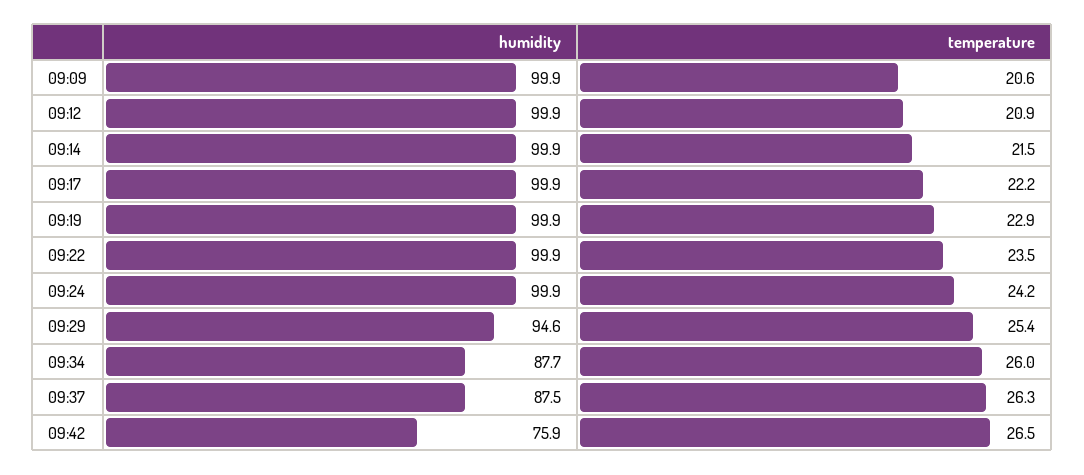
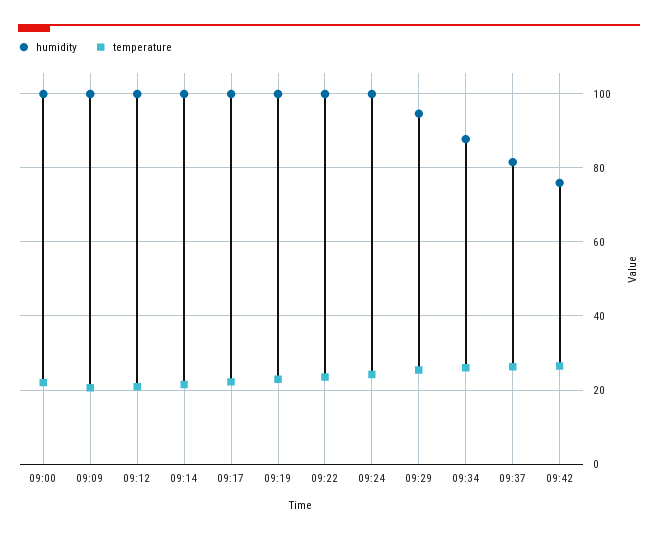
humidity, 09:37: 87.5 -> 82
humidity, 09:00: none -> 100
temperature, 09:00: none -> 22

